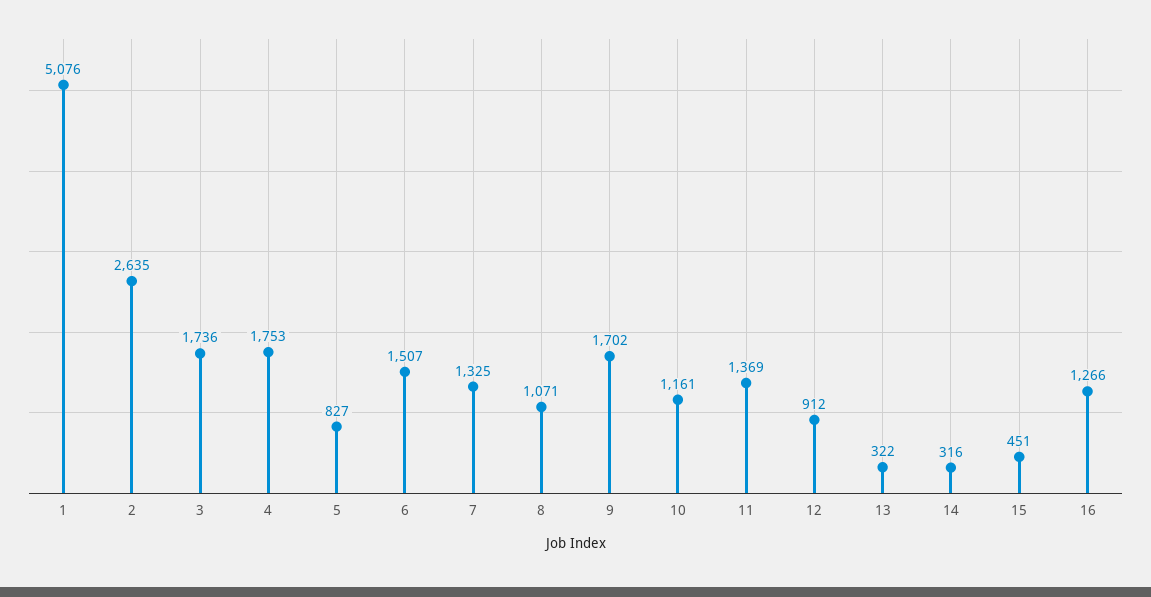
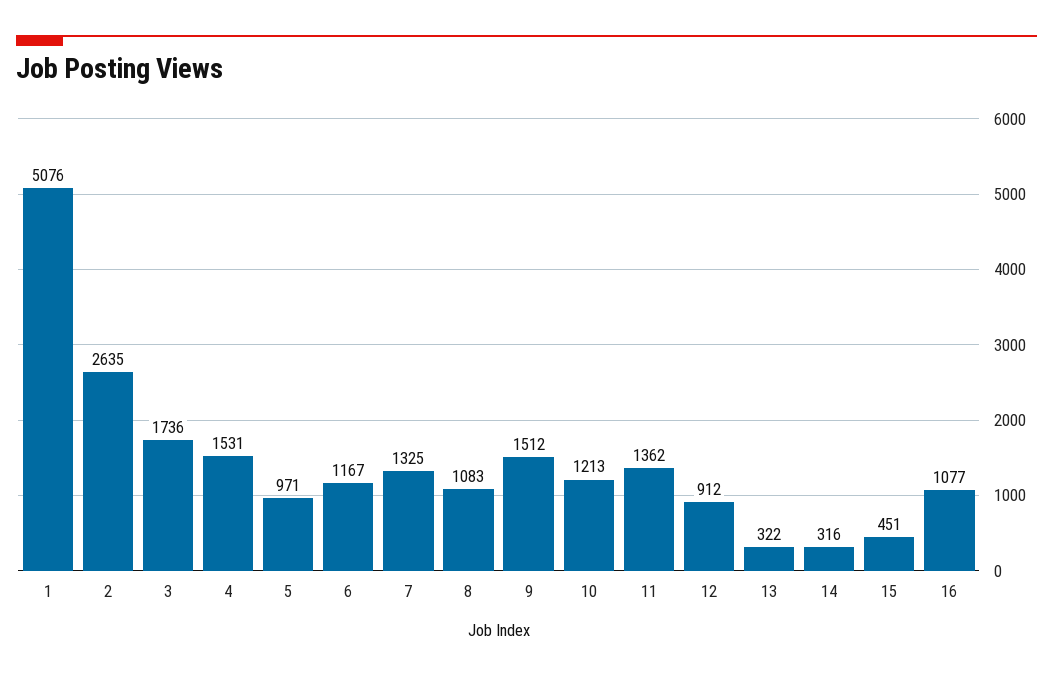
4: 1753 -> 1531
5: 827 -> 971
6: 1507 -> 1167
8: 1071 -> 1083
9: 1702 -> 1512
10: 1161 -> 1213
11: 1369 -> 1362
16: 1266 -> 1077

